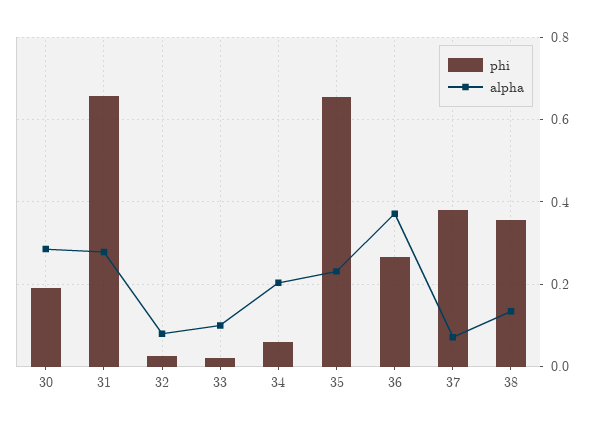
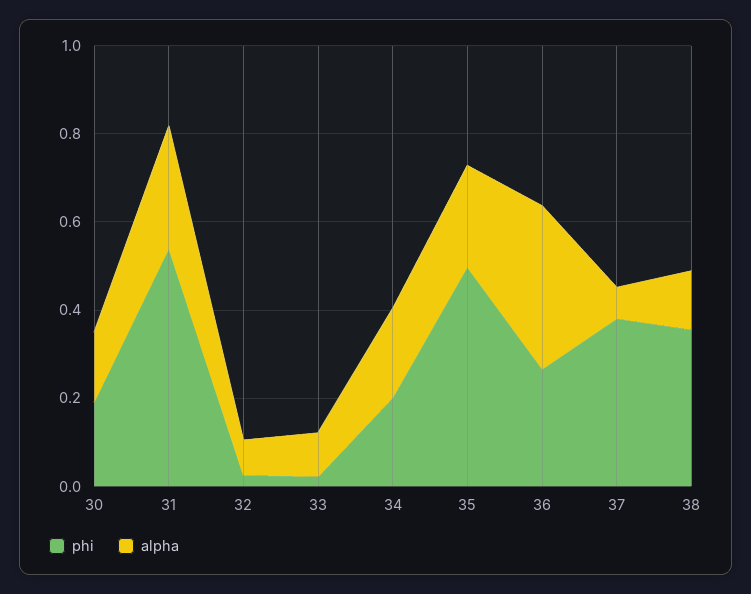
alpha, 30: 0.28 -> 0.15
phi, 31: 0.66 -> 0.55
phi, 34: 0.06 -> 0.2
phi, 35: 0.66 -> 0.5

